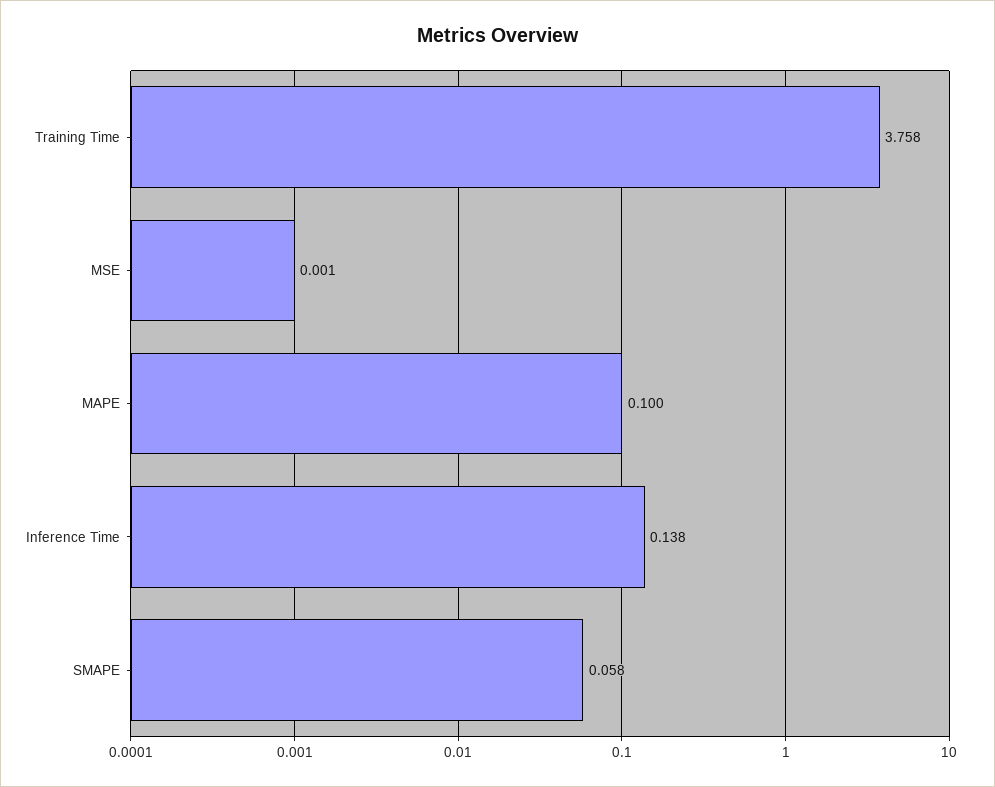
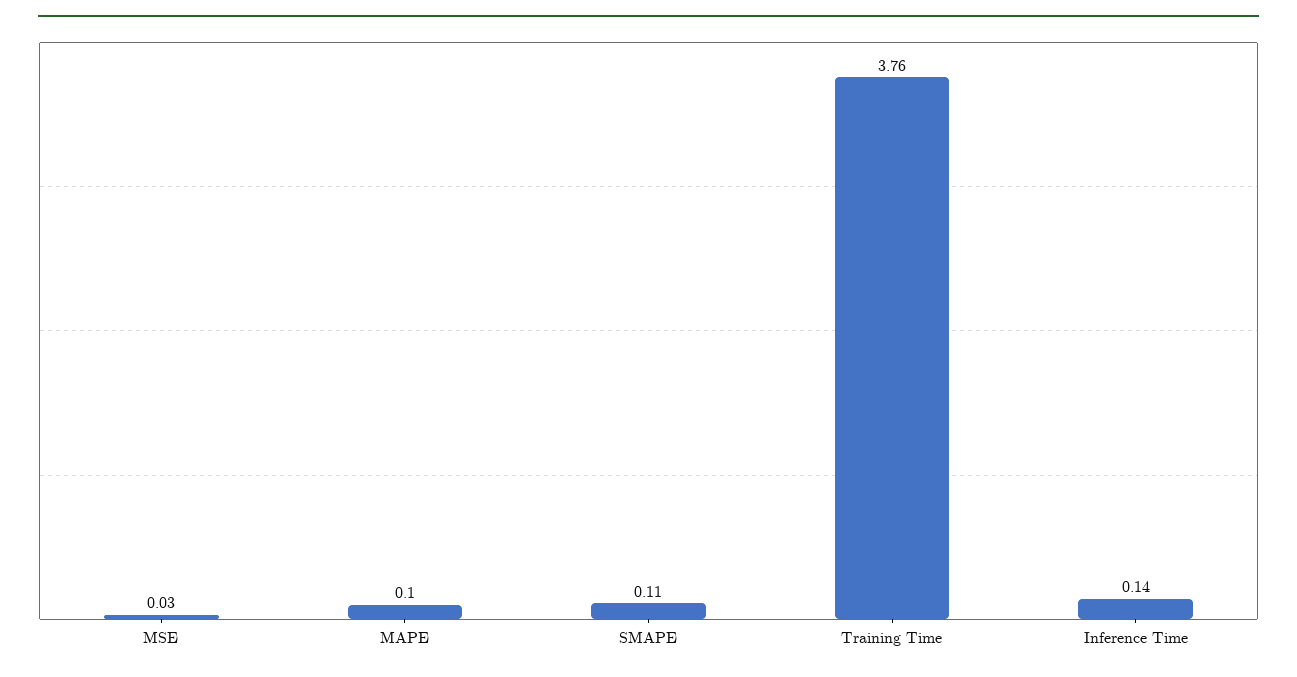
MSE: 0.001 -> 0.03
SMAPE: 0.058 -> 0.11

